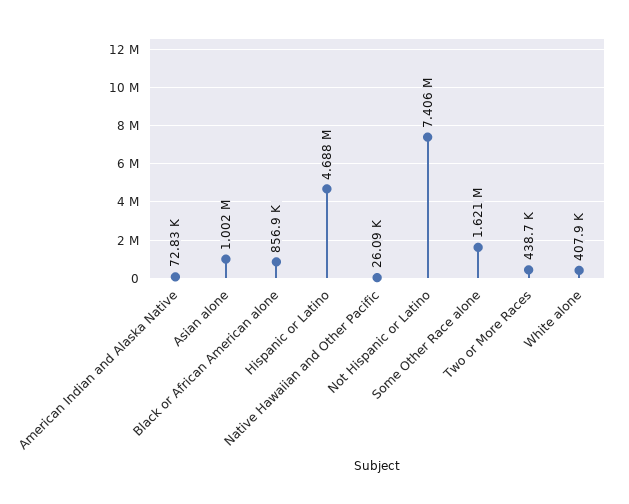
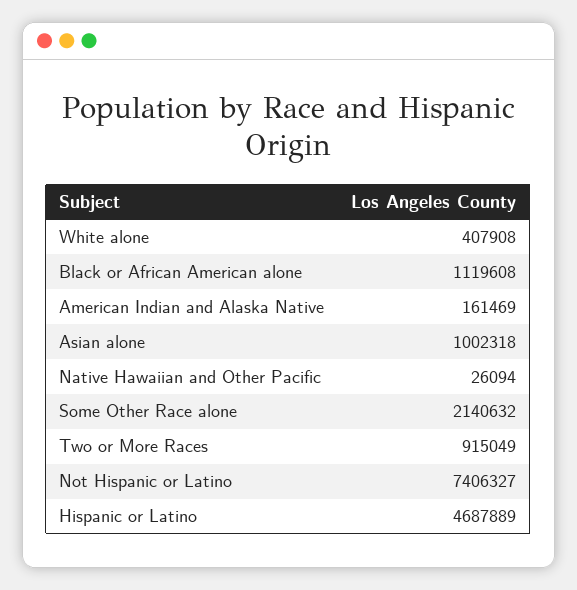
American Indian and Alaska Native: 72830 -> 161469
Black or African American alone: 856900 -> 1119608
Some Other Race alone: 1621000 -> 2140632
Two or More Races: 438700 -> 915049

